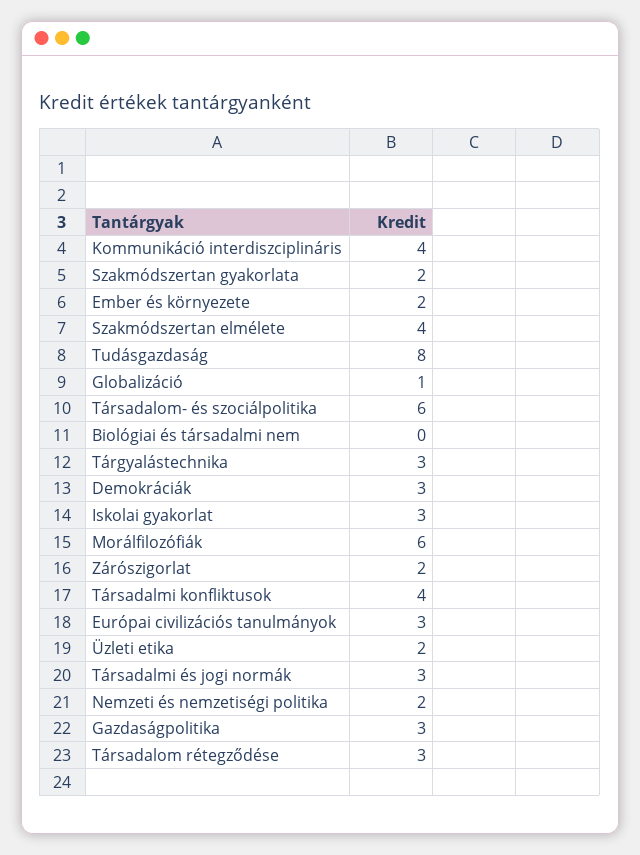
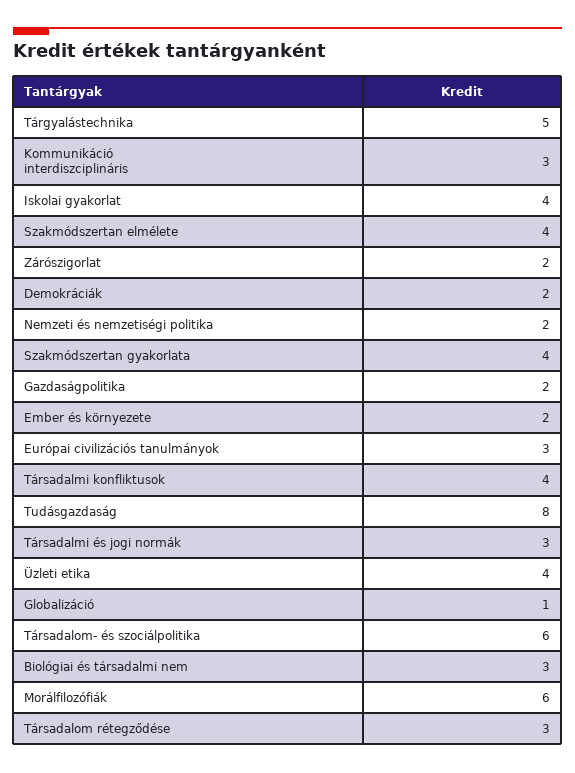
Kommunikáció interdiszciplináris: 4 -> 3
Szakmódszertan gyakorlata: 2 -> 4
Biológiai és társadalmi nem: 0 -> 3
Tárgyalástechnika: 3 -> 5
Demokráciák: 3 -> 2
Iskolai gyakorlat: 3 -> 4
Üzleti etika: 2 -> 4
Gazdaságpolitika: 3 -> 2

